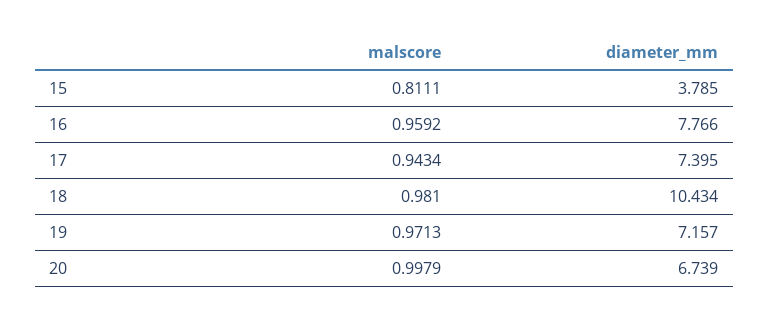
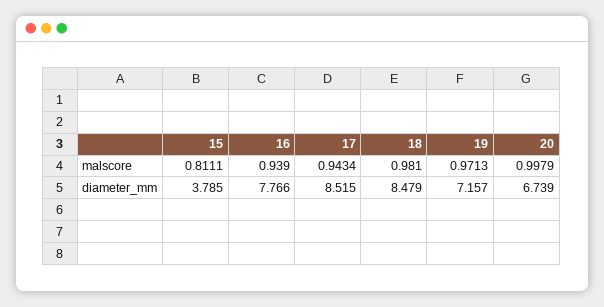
malscore, 16: 0.9592 -> 0.939
diameter_mm, 17: 7.395 -> 8.515
diameter_mm, 18: 10.434 -> 8.479

